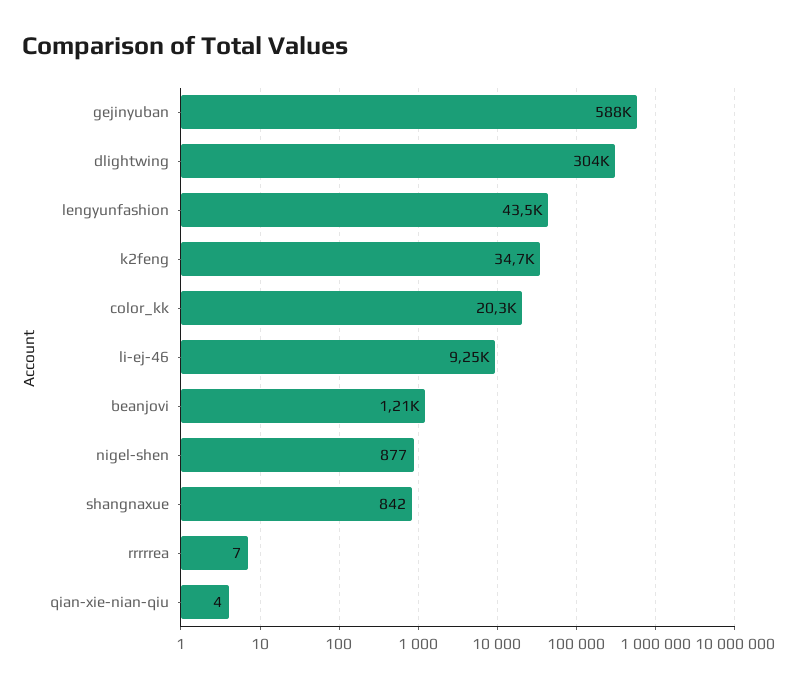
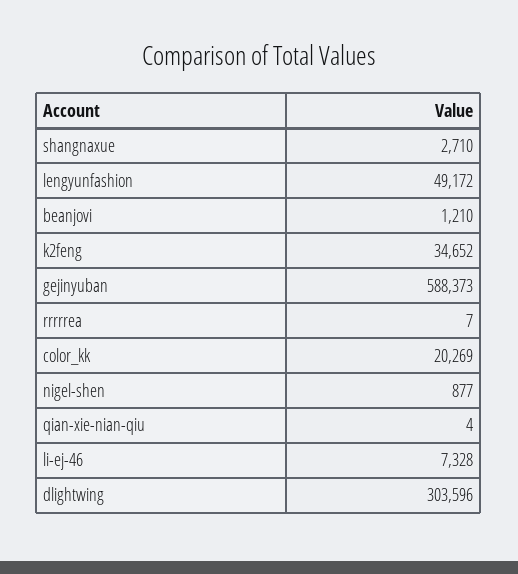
lengyunfashion: 43500 -> 49172
li-ej-46: 9250 -> 7328
shangnaxue: 842 -> 2710

